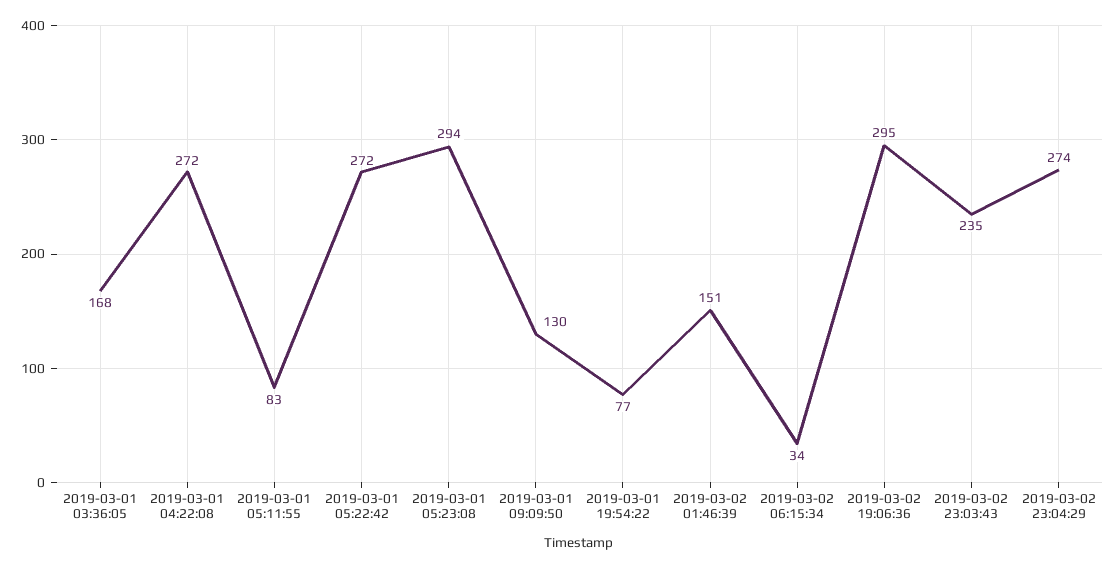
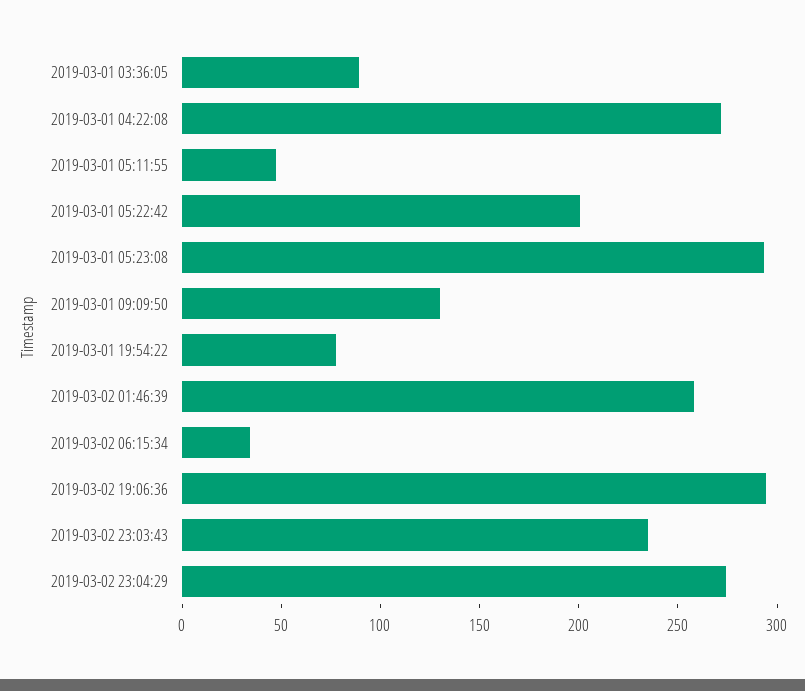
2019-03-01 03:36:05: 168 -> 90
2019-03-01 05:11:55: 83 -> 50
2019-03-01 05:22:42: 272 -> 200
2019-03-02 01:46:39: 151 -> 260

